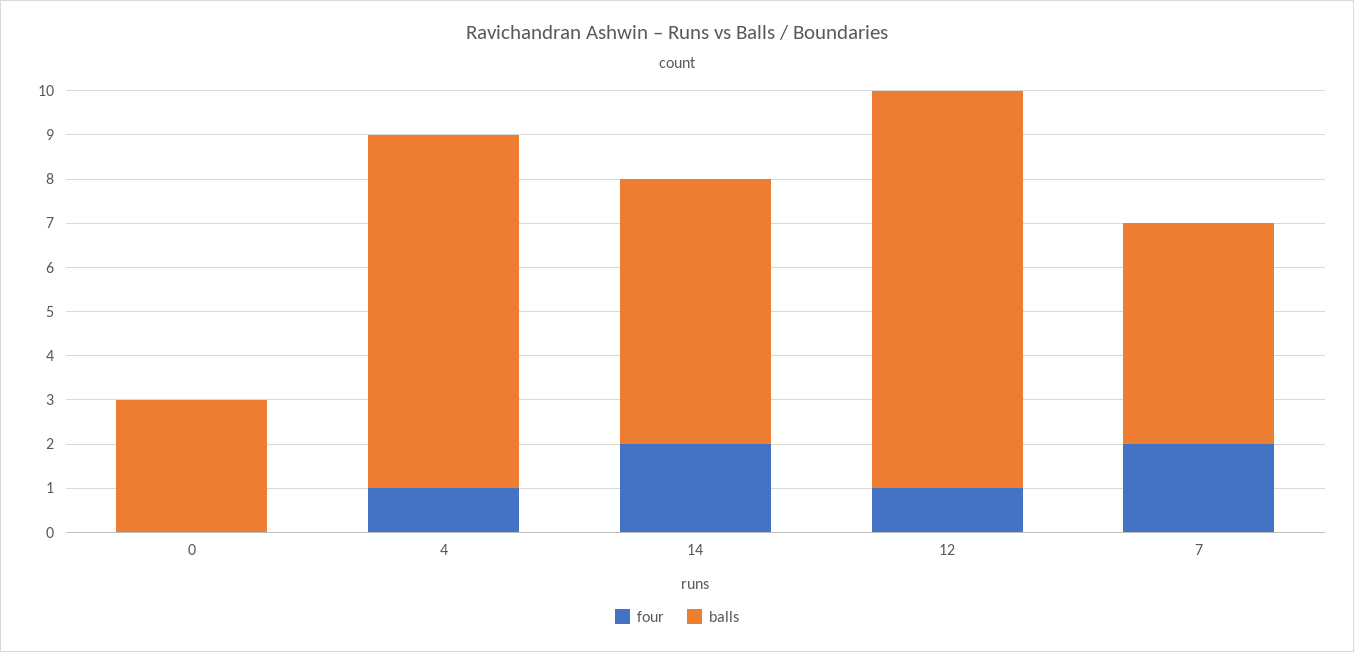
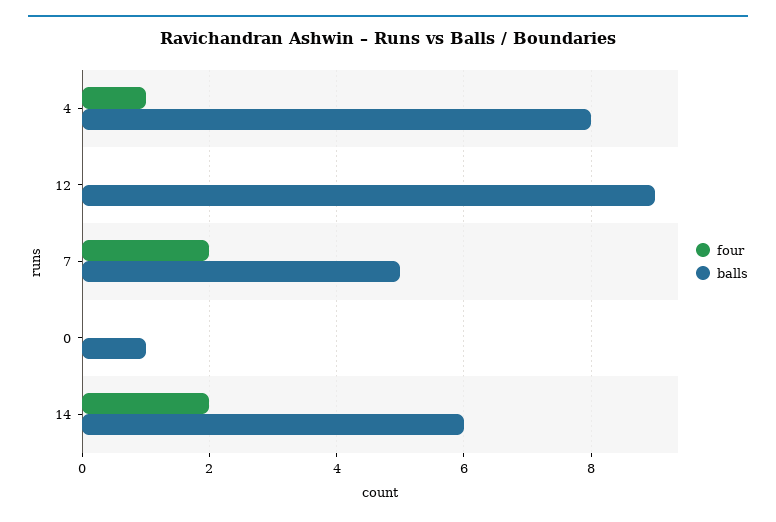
balls, 0: 3 -> 1
four, 12: 1 -> 0

